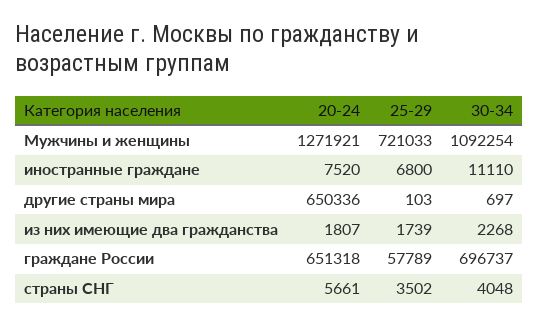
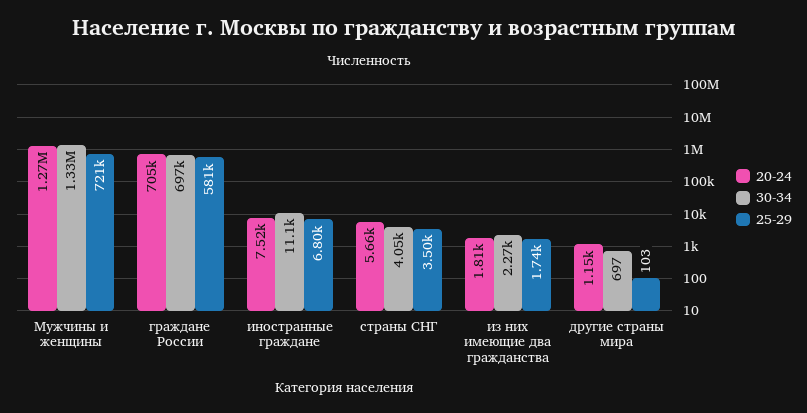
30-34, Мужчины и женщины: 1092254 -> 1330000
20-24, другие страны мира: 650336 -> 1150
20-24, граждане России: 651318 -> 705000
25-29, граждане России: 57789 -> 581000

